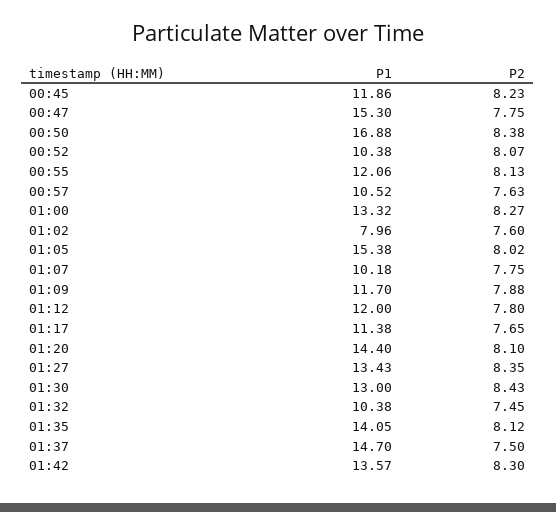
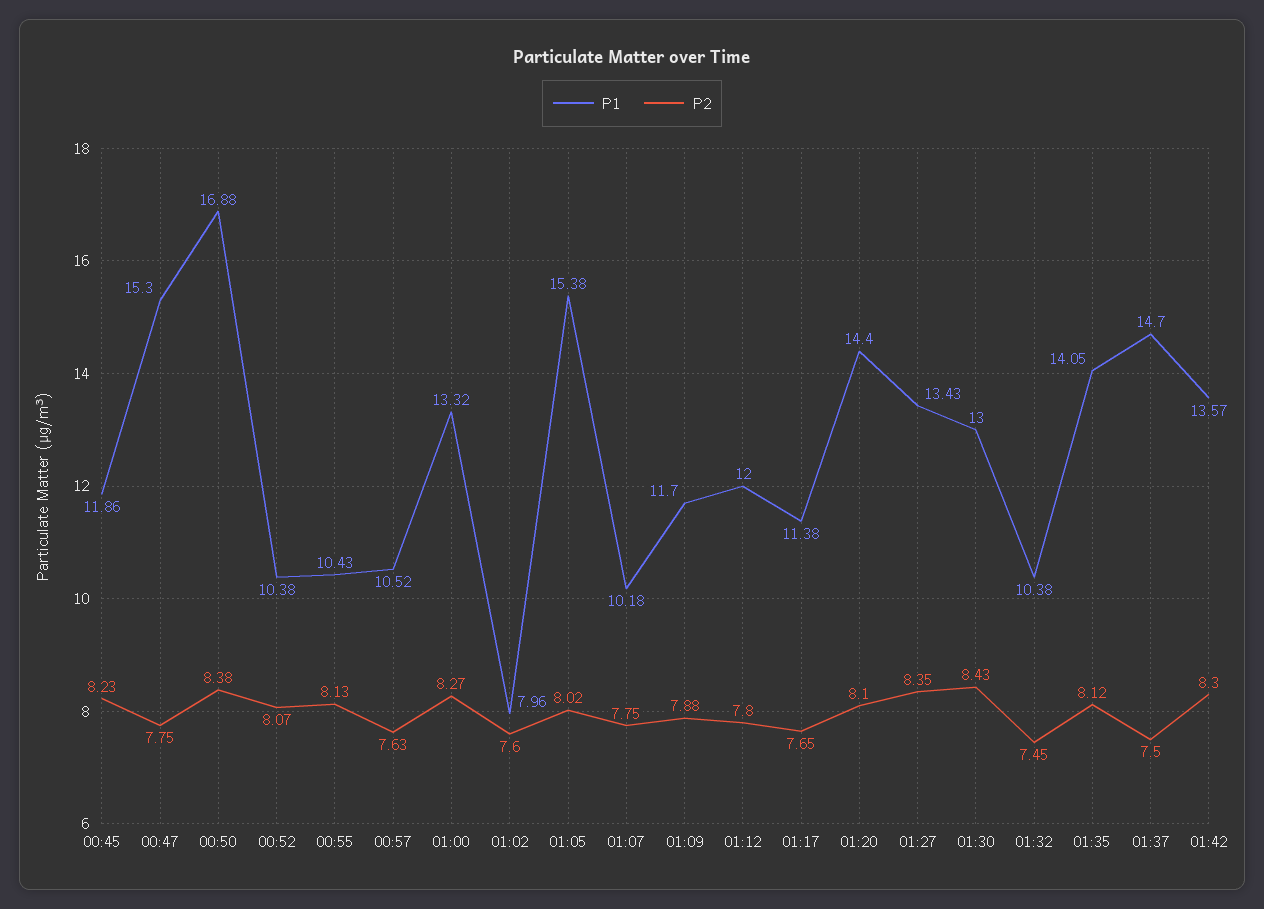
P1, 00:55: 12.06 -> 10.43

